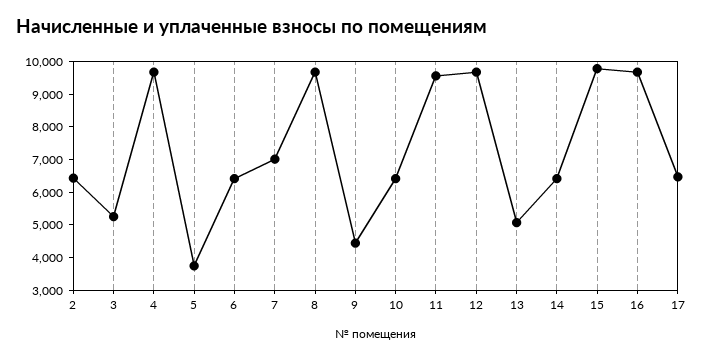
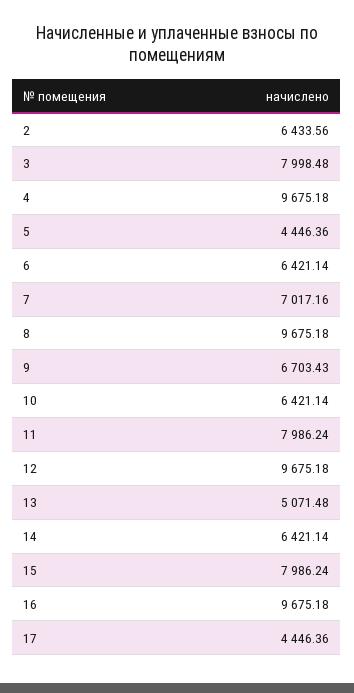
3: 5250 -> 7998.48
5: 3750 -> 4446.36
9: 4500 -> 6703.43
11: 9500 -> 7986.24
15: 9750 -> 7986.24
17: 6500 -> 4446.36

